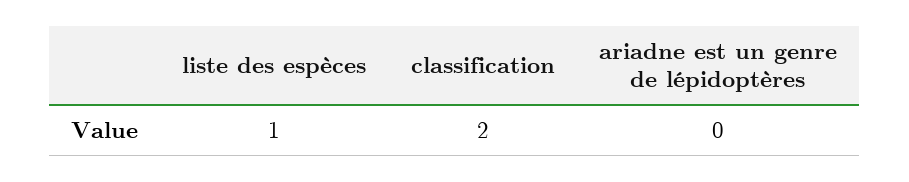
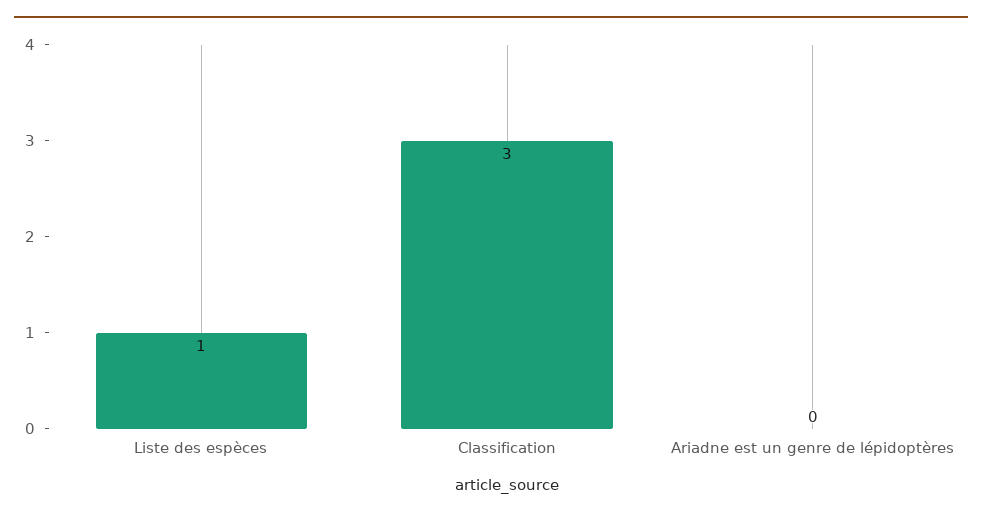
classification: 2 -> 3

